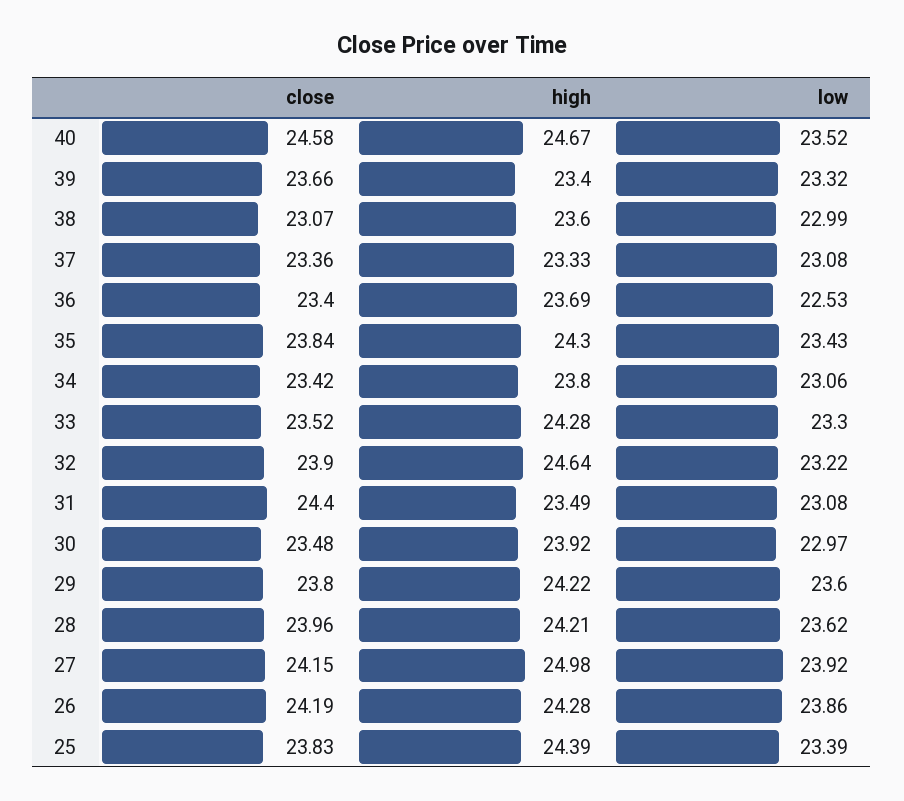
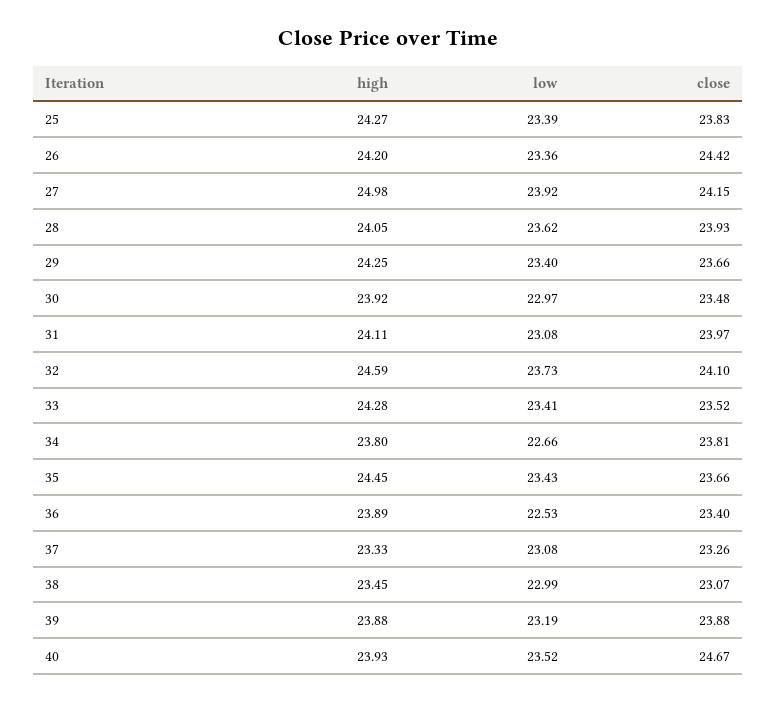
close, 40: 24.58 -> 24.67
high, 40: 24.67 -> 23.93
close, 39: 23.66 -> 23.88
high, 39: 23.4 -> 23.88
low, 39: 23.32 -> 23.19
high, 38: 23.6 -> 23.45
close, 37: 23.36 -> 23.26
high, 36: 23.69 -> 23.89
close, 35: 23.84 -> 23.66
high, 35: 24.3 -> 24.45
close, 34: 23.42 -> 23.81
low, 34: 23.06 -> 22.66
low, 33: 23.3 -> 23.41
close, 32: 23.9 -> 24.1
high, 32: 24.64 -> 24.59
low, 32: 23.22 -> 23.73
close, 31: 24.4 -> 23.97
high, 31: 23.49 -> 24.11
close, 29: 23.8 -> 23.66
high, 29: 24.22 -> 24.25
low, 29: 23.6 -> 23.4
close, 28: 23.96 -> 23.93
high, 28: 24.21 -> 24.05
close, 26: 24.19 -> 24.42
high, 26: 24.28 -> 24.2
low, 26: 23.86 -> 23.36
high, 25: 24.39 -> 24.27

